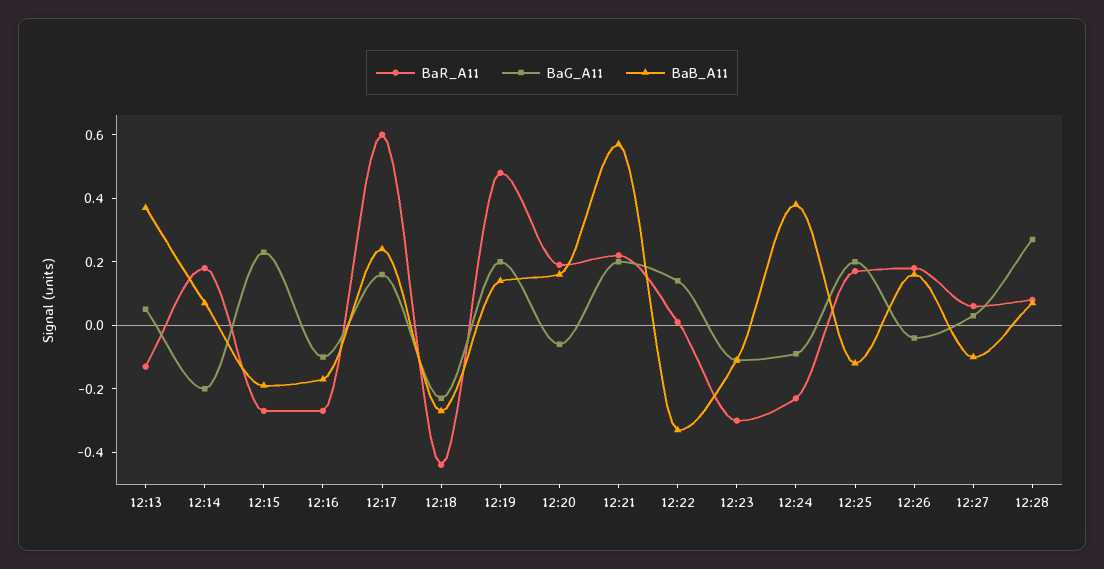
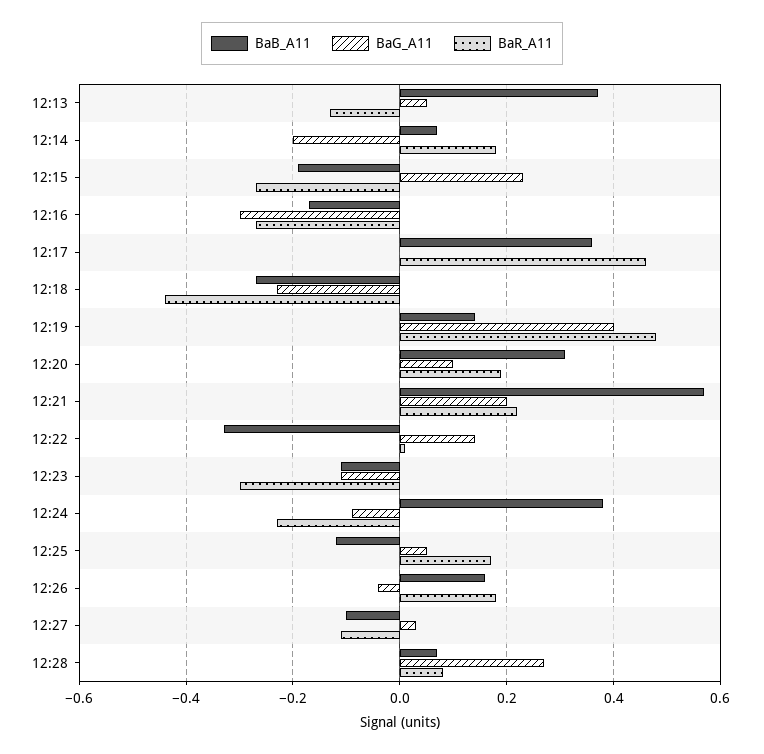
BaG_A11, 12:16: -0.1 -> -0.3
BaR_A11, 12:17: 0.6 -> 0.45
BaG_A11, 12:17: 0.15 -> 0
BaB_A11, 12:17: 0.25 -> 0.35
BaG_A11, 12:19: 0.2 -> 0.4
BaG_A11, 12:20: -0.05 -> 0.1
BaB_A11, 12:20: 0.15 -> 0.3
BaG_A11, 12:25: 0.2 -> 0.05
BaR_A11, 12:27: 0.05 -> -0.1

